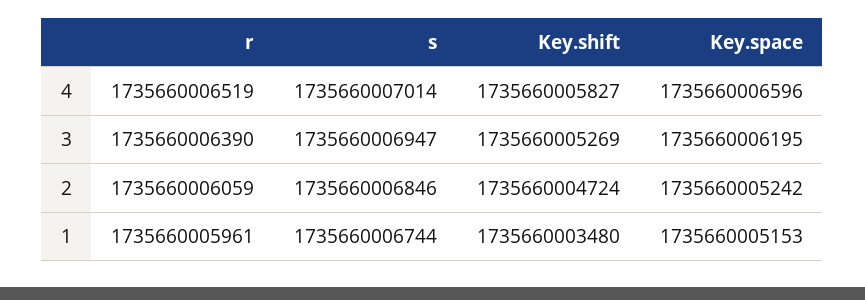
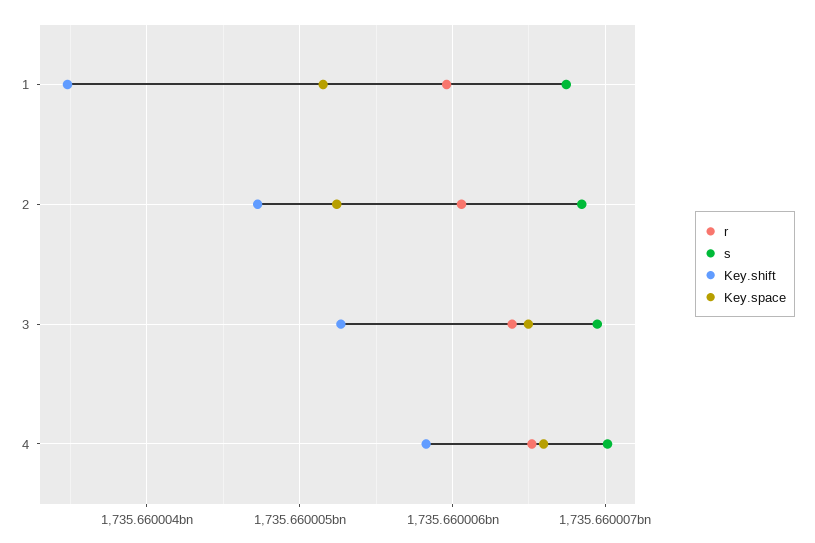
Key.space, 3: 1735660006195 -> 1735660006500

